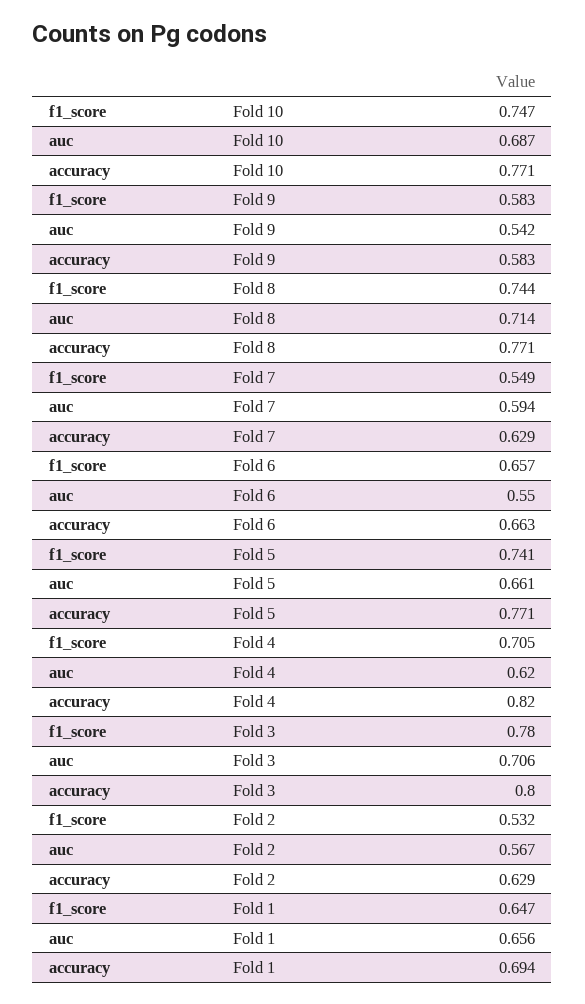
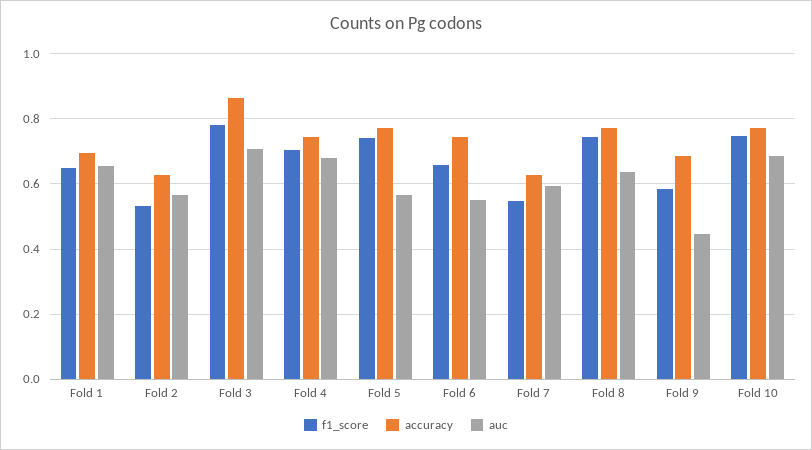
auc, Fold 9: 0.542 -> 0.44
accuracy, Fold 9: 0.583 -> 0.68
auc, Fold 8: 0.714 -> 0.64
accuracy, Fold 6: 0.663 -> 0.74
auc, Fold 5: 0.661 -> 0.56
auc, Fold 4: 0.62 -> 0.68
accuracy, Fold 4: 0.82 -> 0.74
accuracy, Fold 3: 0.8 -> 0.86

